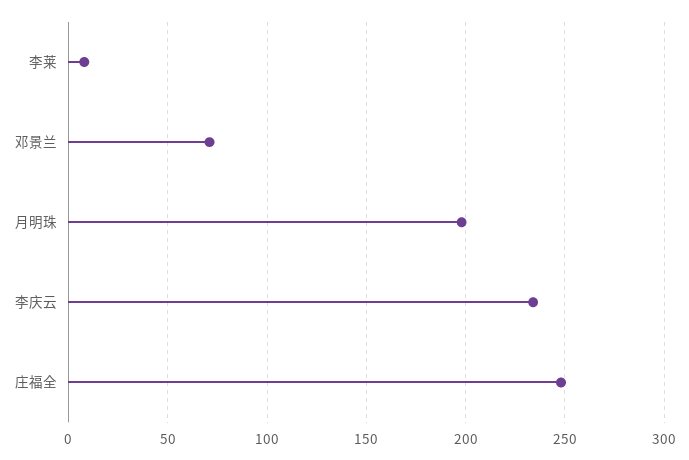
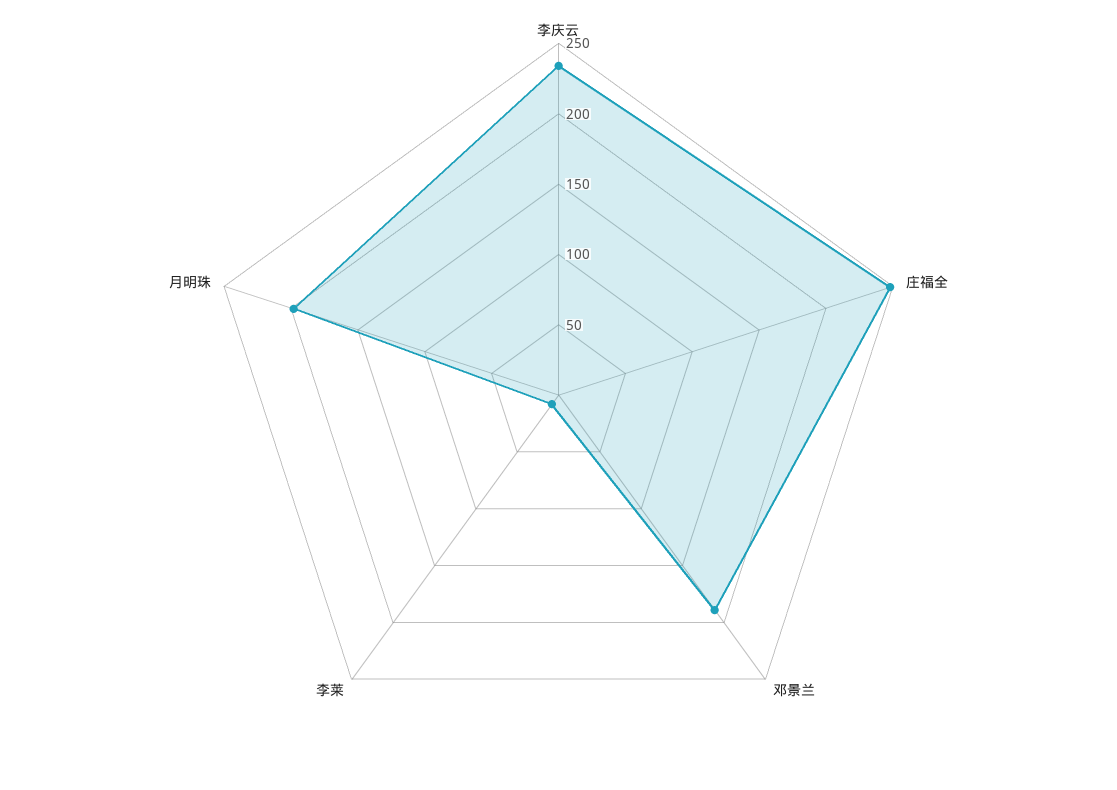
邓景兰: 70 -> 190

